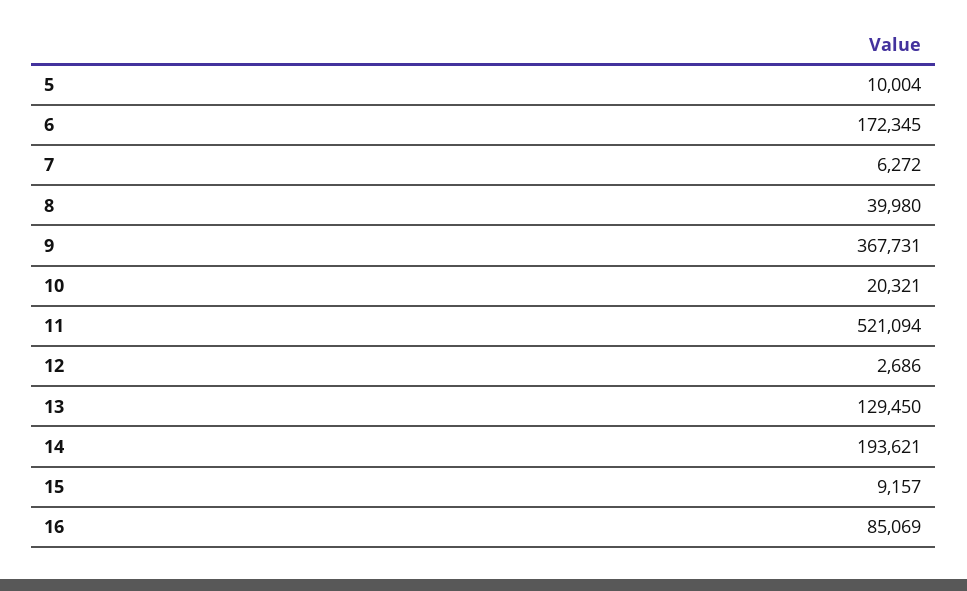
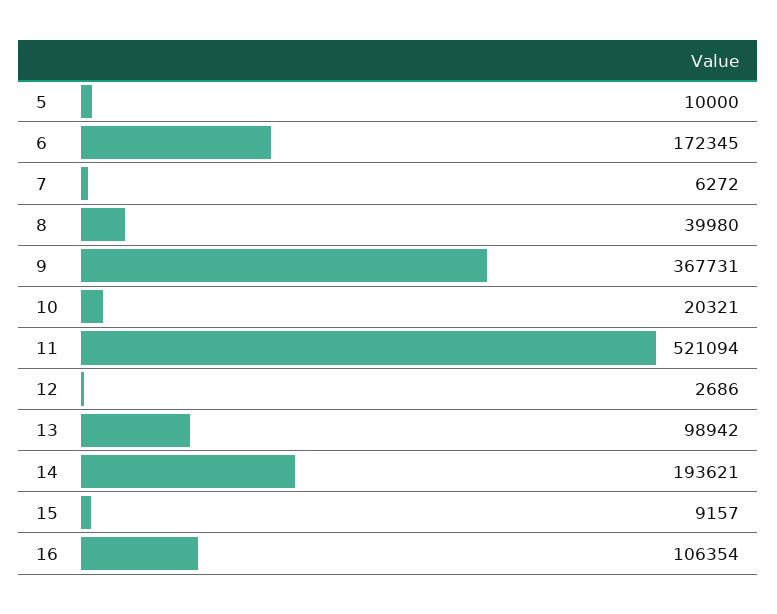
5: 10004 -> 10000
13: 129450 -> 98942
16: 85069 -> 106354

